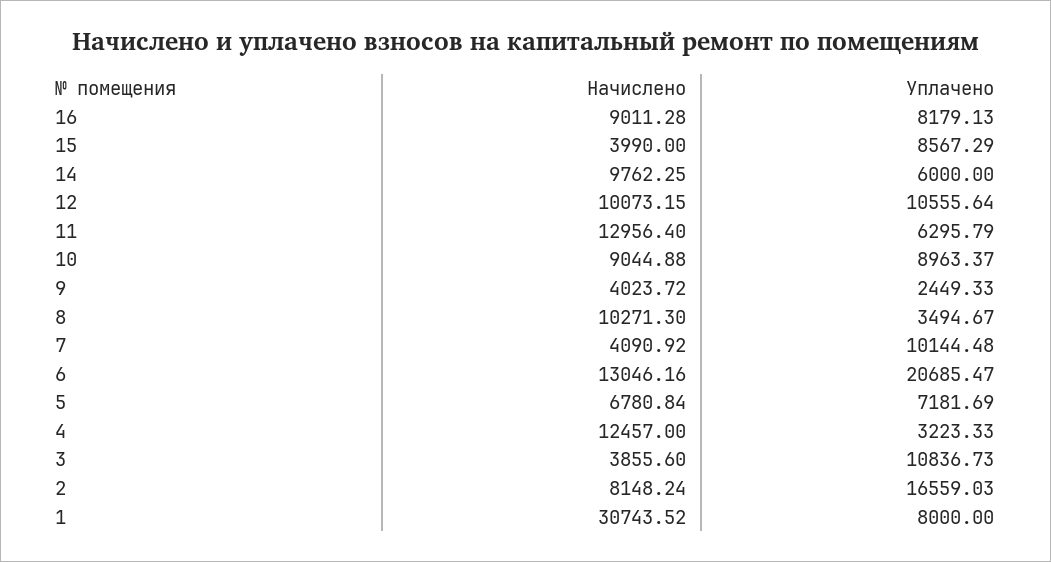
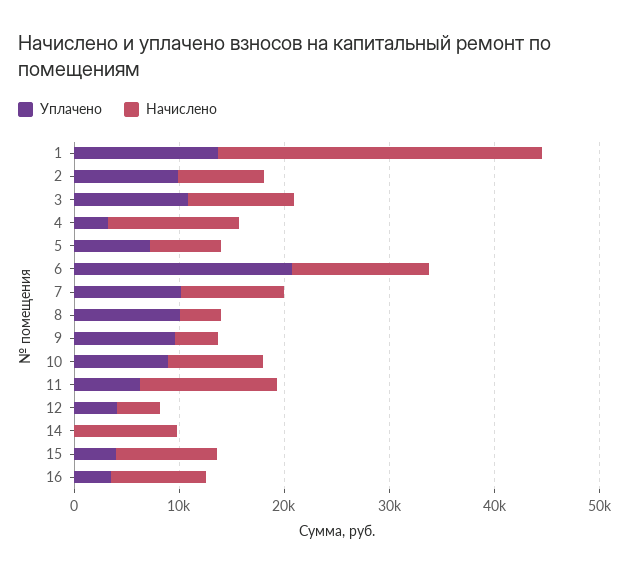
Уплачено, 16: 8179.13 -> 4000
Начислено, 15: 3990 -> 10000
Уплачено, 15: 8567.29 -> 4000
Уплачено, 14: 6000 -> 0
Начислено, 12: 10073.15 -> 4000
Уплачено, 12: 10555.64 -> 4000
Уплачено, 9: 2449.33 -> 10000
Начислено, 8: 10271.3 -> 4000
Уплачено, 8: 3494.67 -> 10000
Начислено, 7: 4090.92 -> 10000
Начислено, 3: 3855.6 -> 10000
Уплачено, 2: 16559.03 -> 10000
Уплачено, 1: 8000 -> 14000

